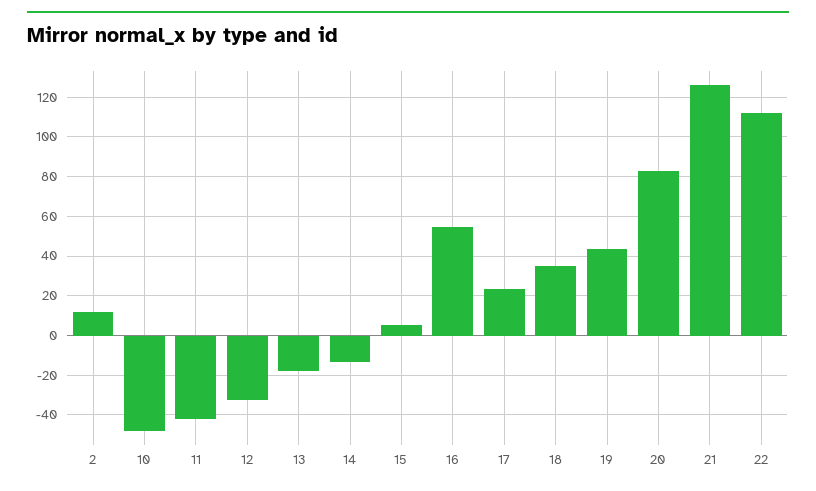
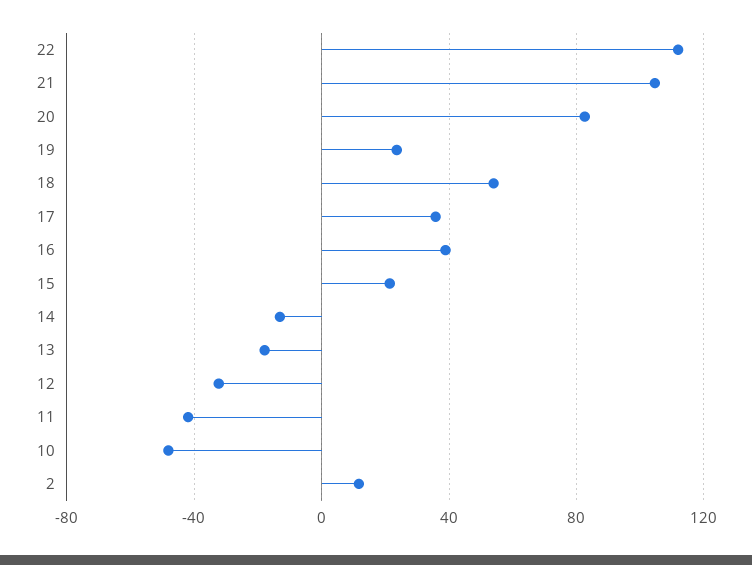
15: 5 -> 20
16: 55 -> 40
17: 25 -> 35
18: 35 -> 55
19: 45 -> 25
21: 125 -> 105

